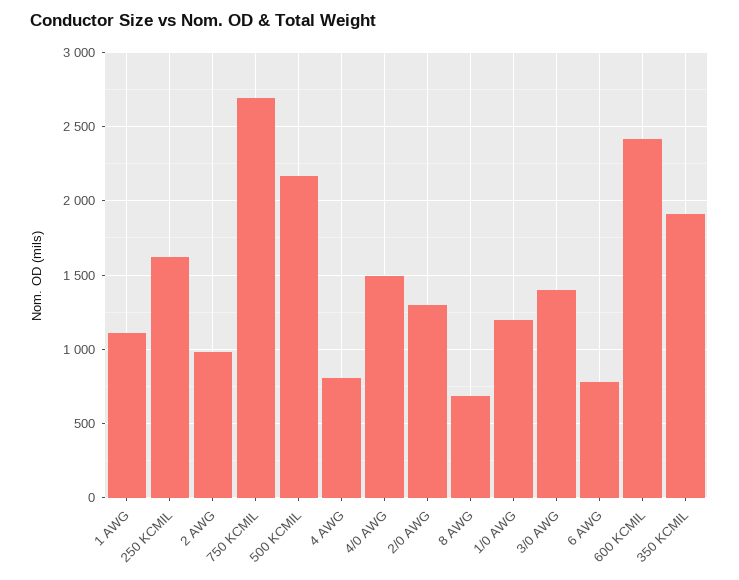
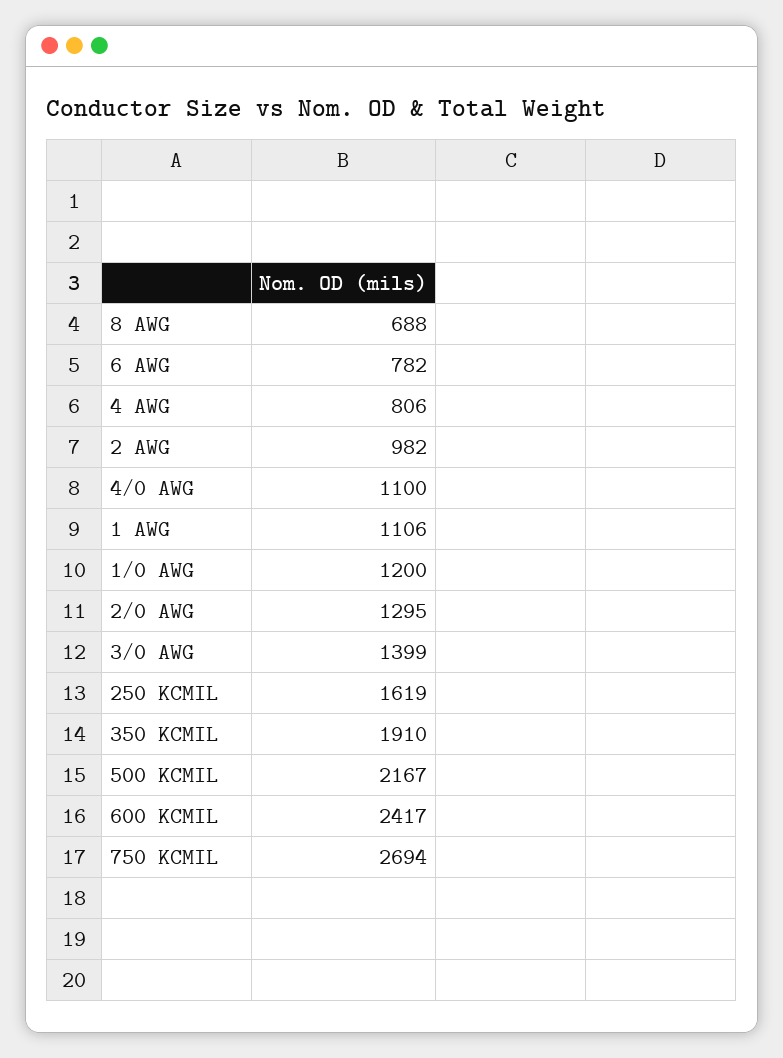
4/0 AWG: 1500 -> 1100

